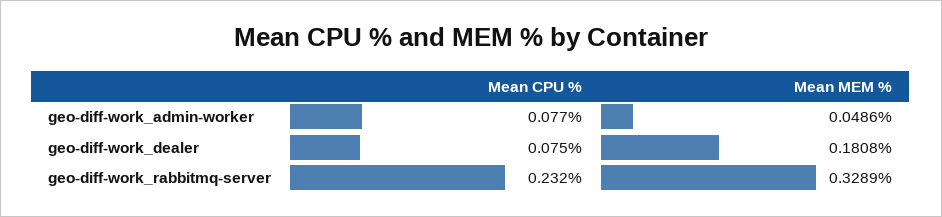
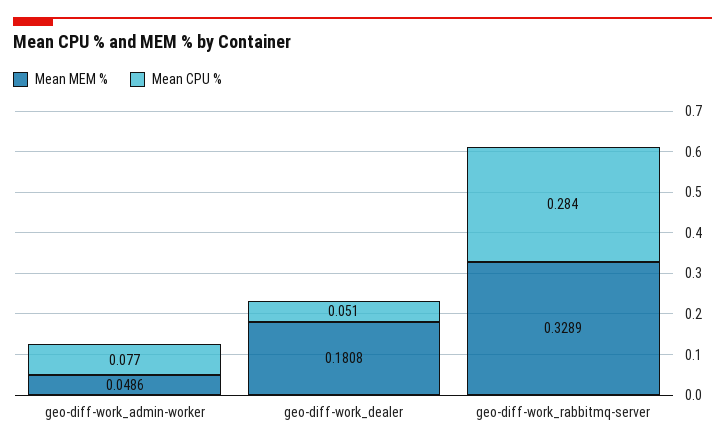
Mean CPU %, geo-diff-work_dealer: 0.075 -> 0.051
Mean CPU %, geo-diff-work_rabbitmq-server: 0.232 -> 0.284

